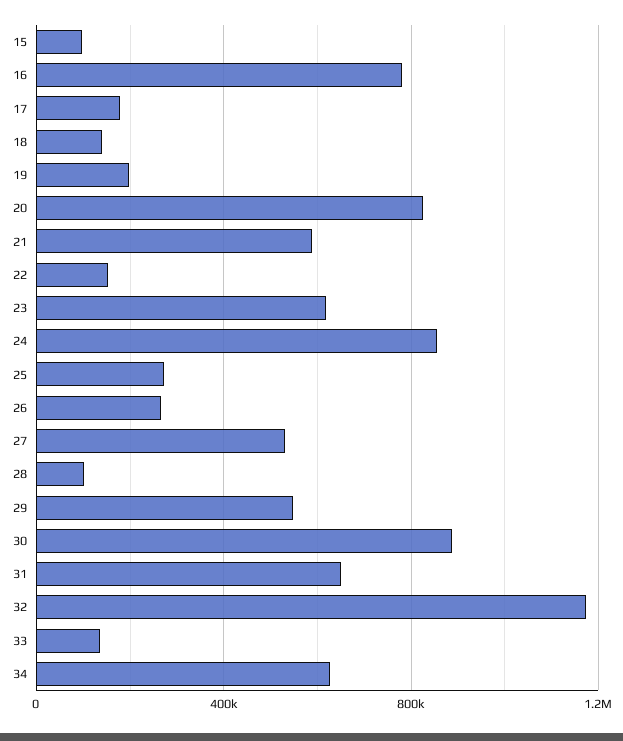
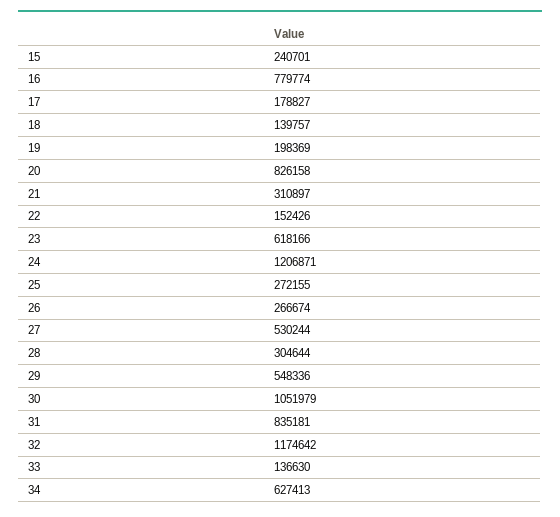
15: 100000 -> 240701
21: 600000 -> 310897
24: 850000 -> 1206871
28: 100000 -> 304644
30: 900000 -> 1051979
31: 650000 -> 835181

